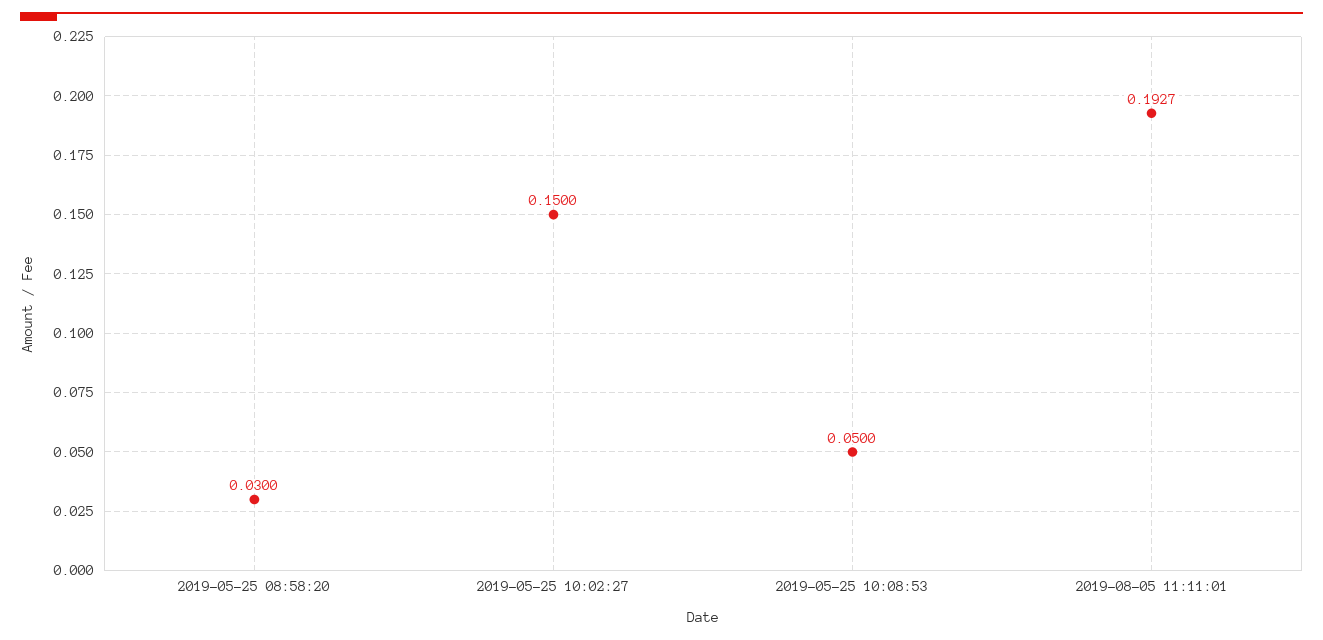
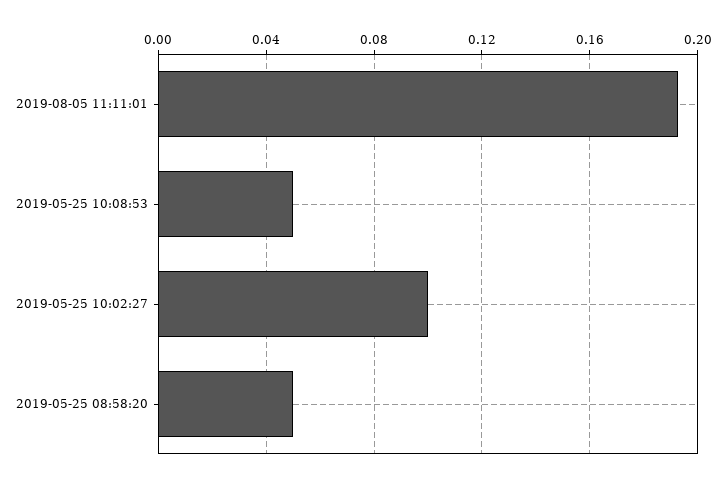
2019-05-25 08:58:20: 0.03 -> 0.05
2019-05-25 10:02:27: 0.15 -> 0.1

